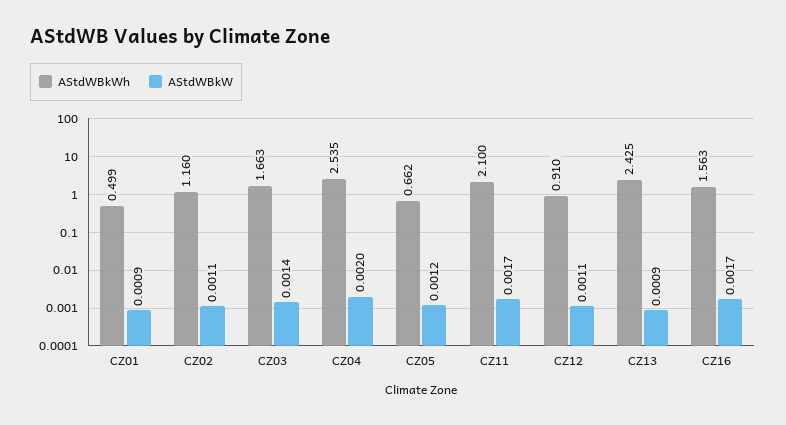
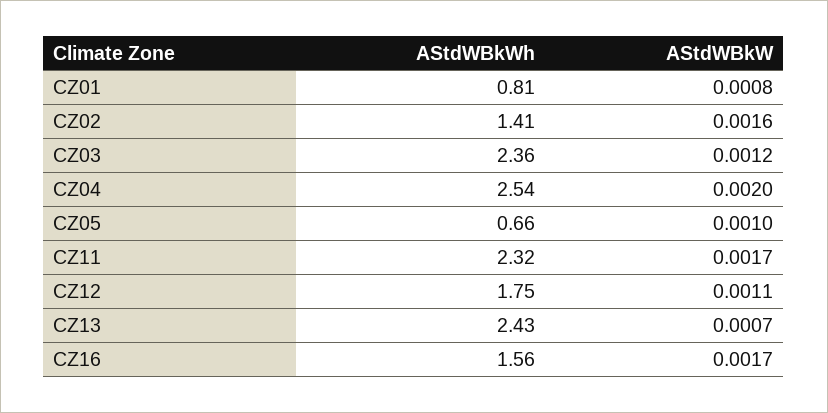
AStdWBkWh, CZ01: 0.499 -> 0.81
AStdWBkW, CZ01: 0.0009 -> 0.0008
AStdWBkWh, CZ02: 1.16 -> 1.41
AStdWBkW, CZ02: 0.0011 -> 0.0016
AStdWBkWh, CZ03: 1.663 -> 2.36
AStdWBkW, CZ03: 0.0014 -> 0.0012
AStdWBkW, CZ05: 0.0012 -> 0.001
AStdWBkWh, CZ11: 2.1 -> 2.32
AStdWBkWh, CZ12: 0.91 -> 1.75
AStdWBkW, CZ13: 0.0009 -> 0.0007

